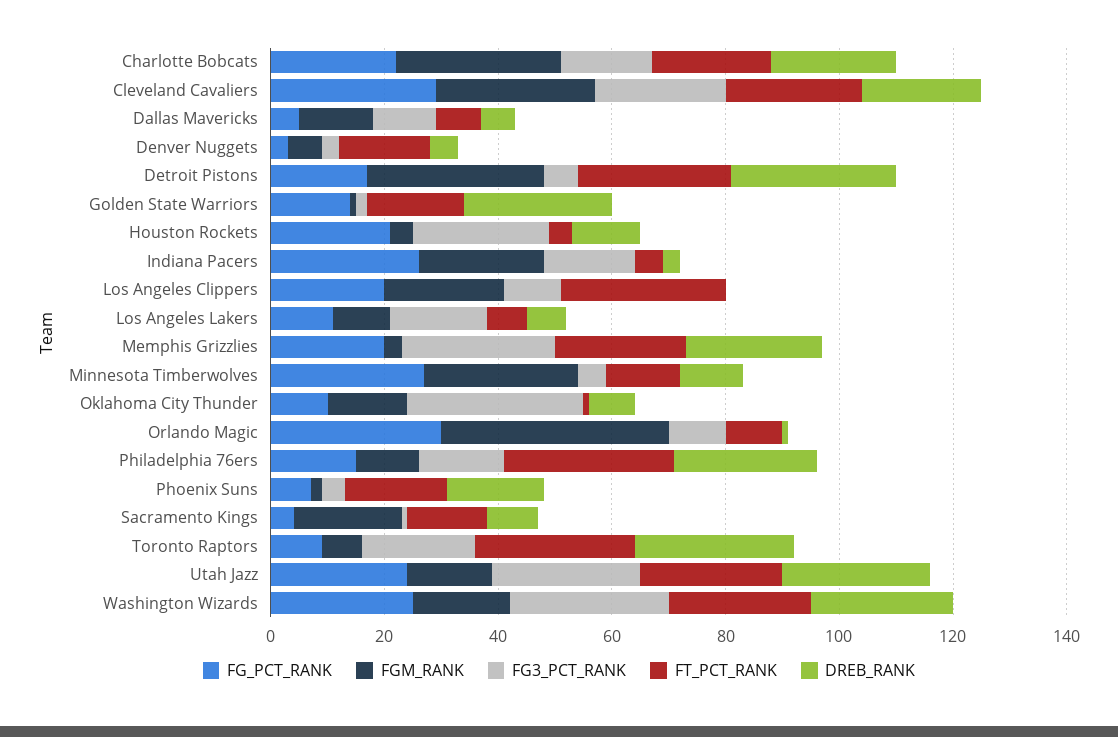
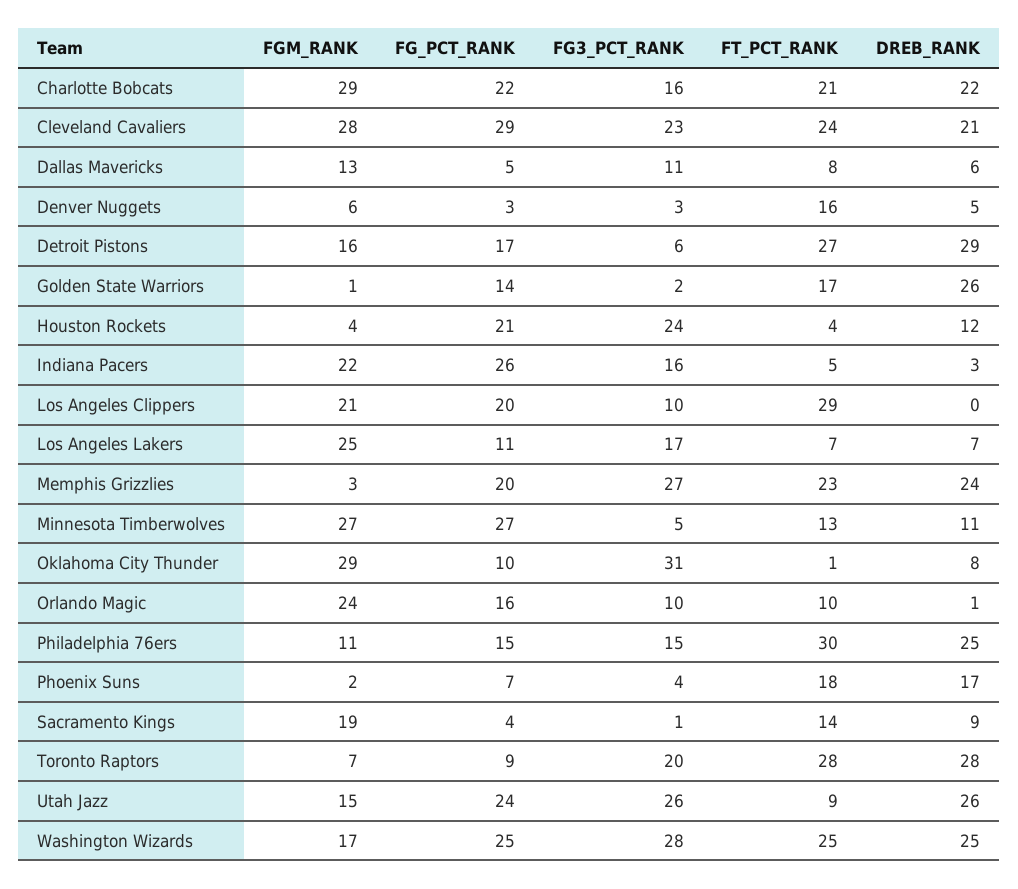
FGM_RANK, Detroit Pistons: 30 -> 16
FGM_RANK, Los Angeles Lakers: 10 -> 25
FGM_RANK, Oklahoma City Thunder: 15 -> 29
FG_PCT_RANK, Orlando Magic: 30 -> 16
FGM_RANK, Orlando Magic: 40 -> 24
FT_PCT_RANK, Utah Jazz: 25 -> 9

